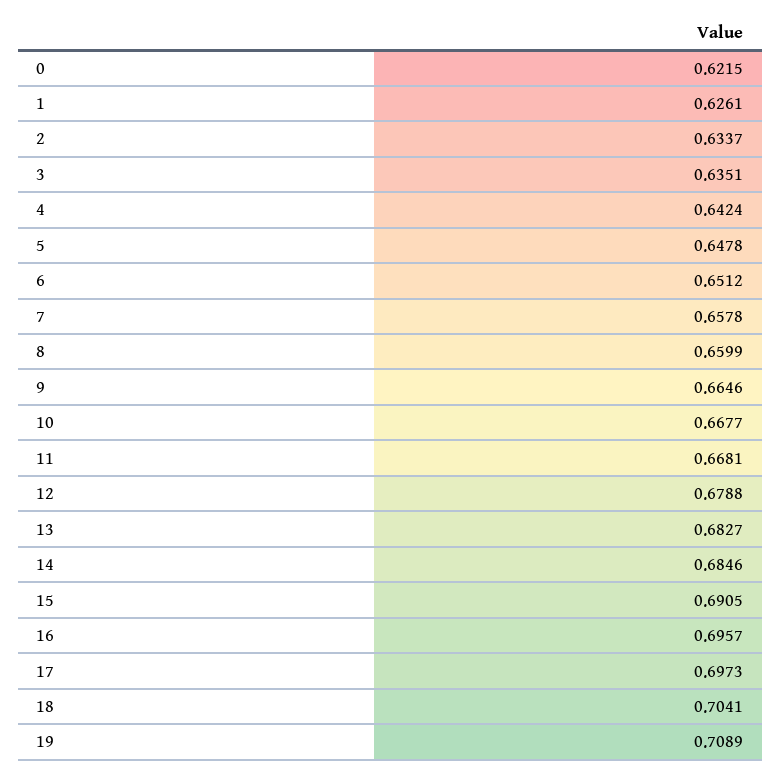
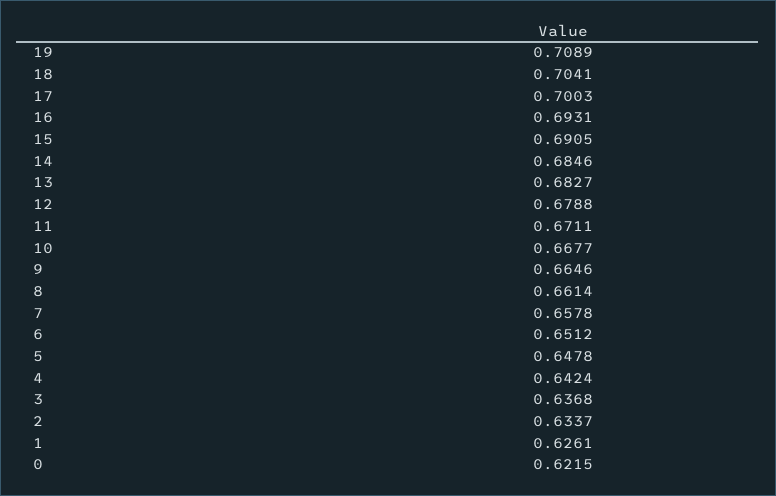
3: 0.6351 -> 0.6368
8: 0.6599 -> 0.6614
11: 0.6681 -> 0.6711
16: 0.6957 -> 0.6931
17: 0.6973 -> 0.7003

